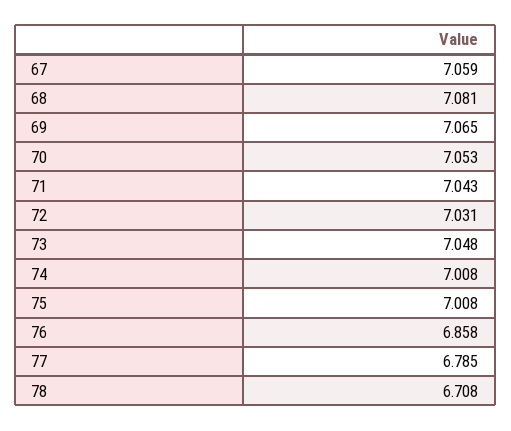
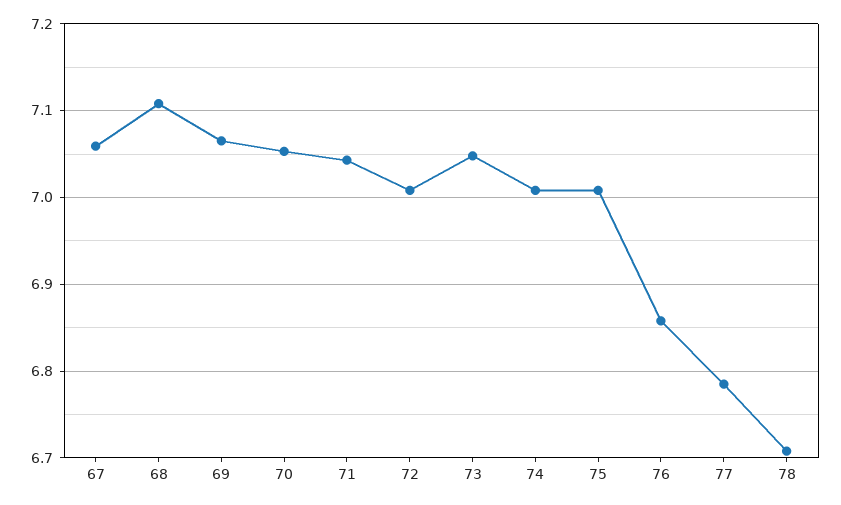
68: 7.081 -> 7.11
72: 7.031 -> 7.01

